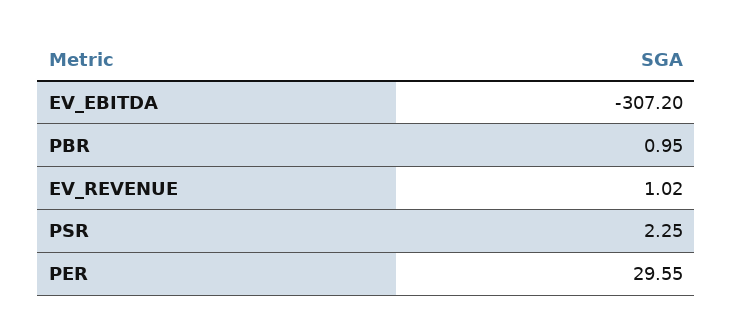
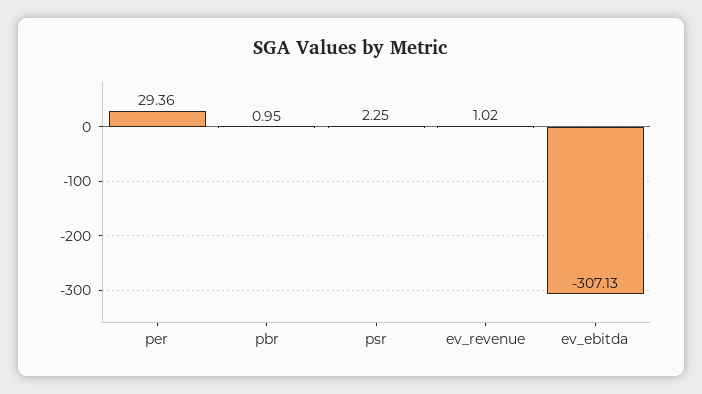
EV_EBITDA: -307.2 -> -307.13
PER: 29.55 -> 29.36

